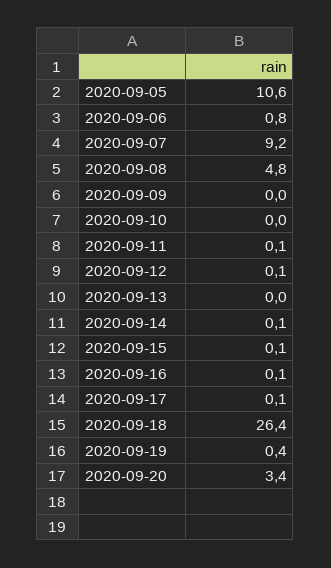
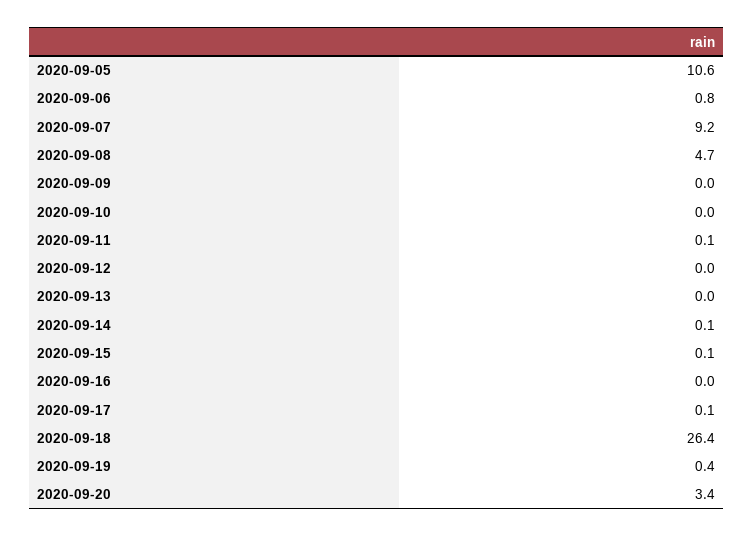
2020-09-08: 4.8 -> 4.7
2020-09-12: 0.1 -> 0
2020-09-16: 0.1 -> 0

